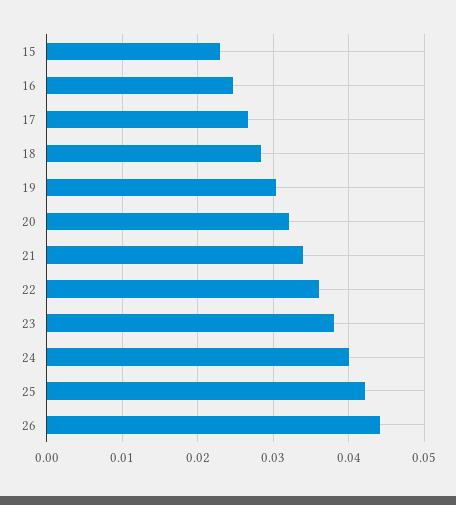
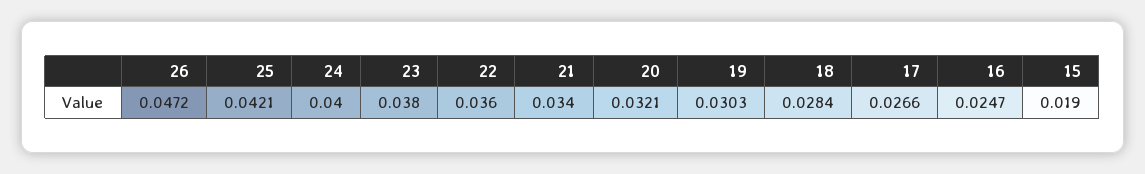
15: 0.023 -> 0.019
26: 0.044 -> 0.0472

